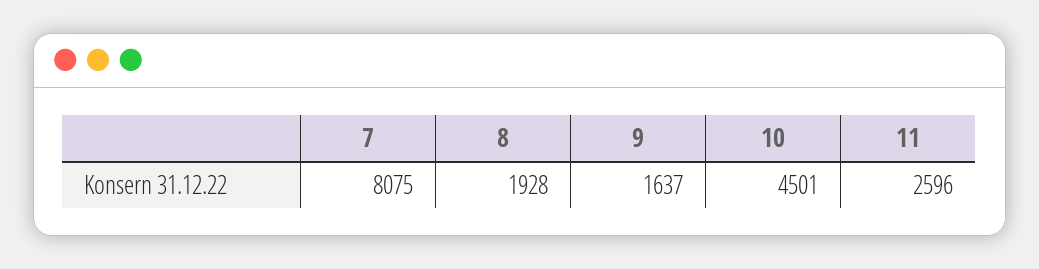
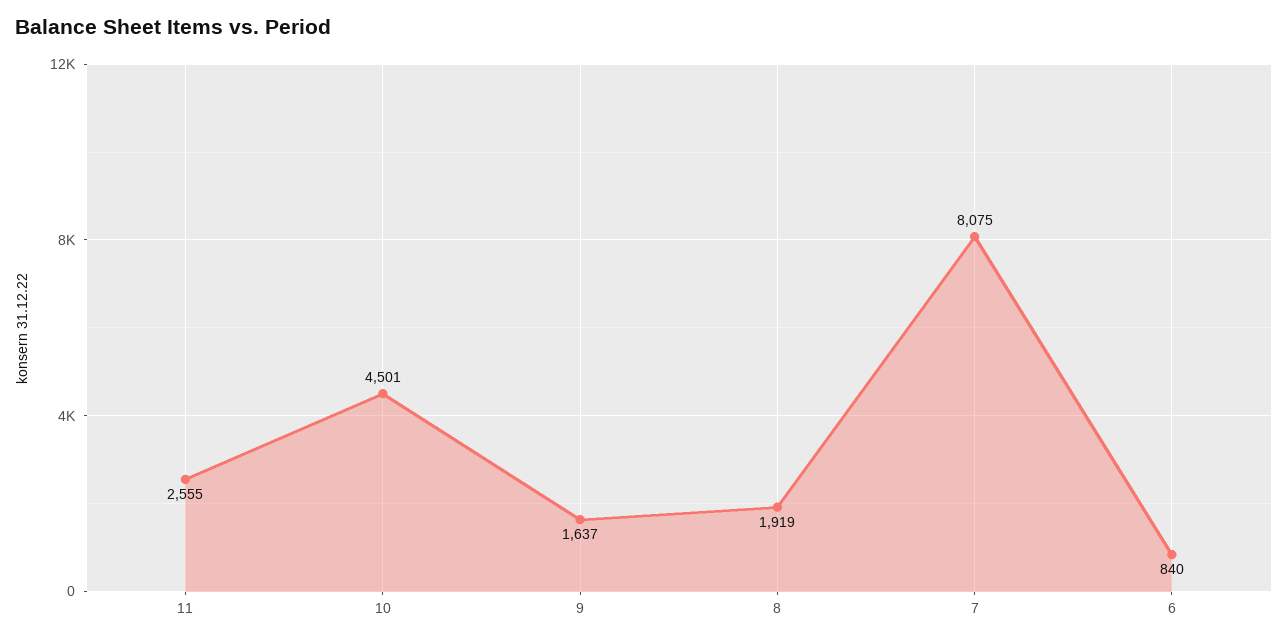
8: 1928 -> 1919
11: 2596 -> 2555
6: none -> 840

